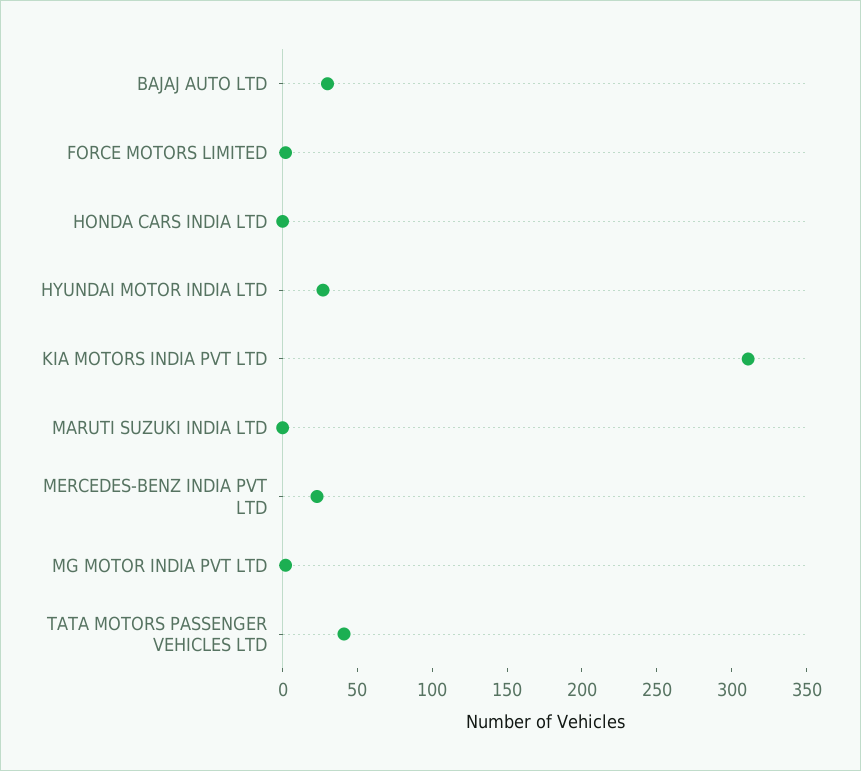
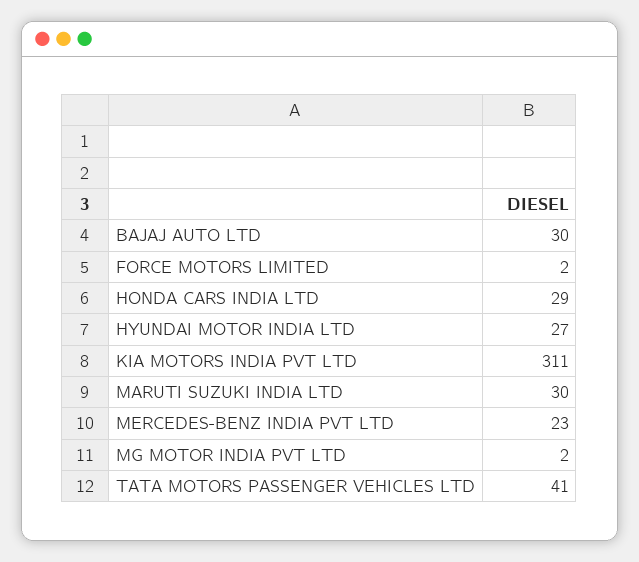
HONDA CARS INDIA LTD: 0 -> 29
MARUTI SUZUKI INDIA LTD: 0 -> 30

